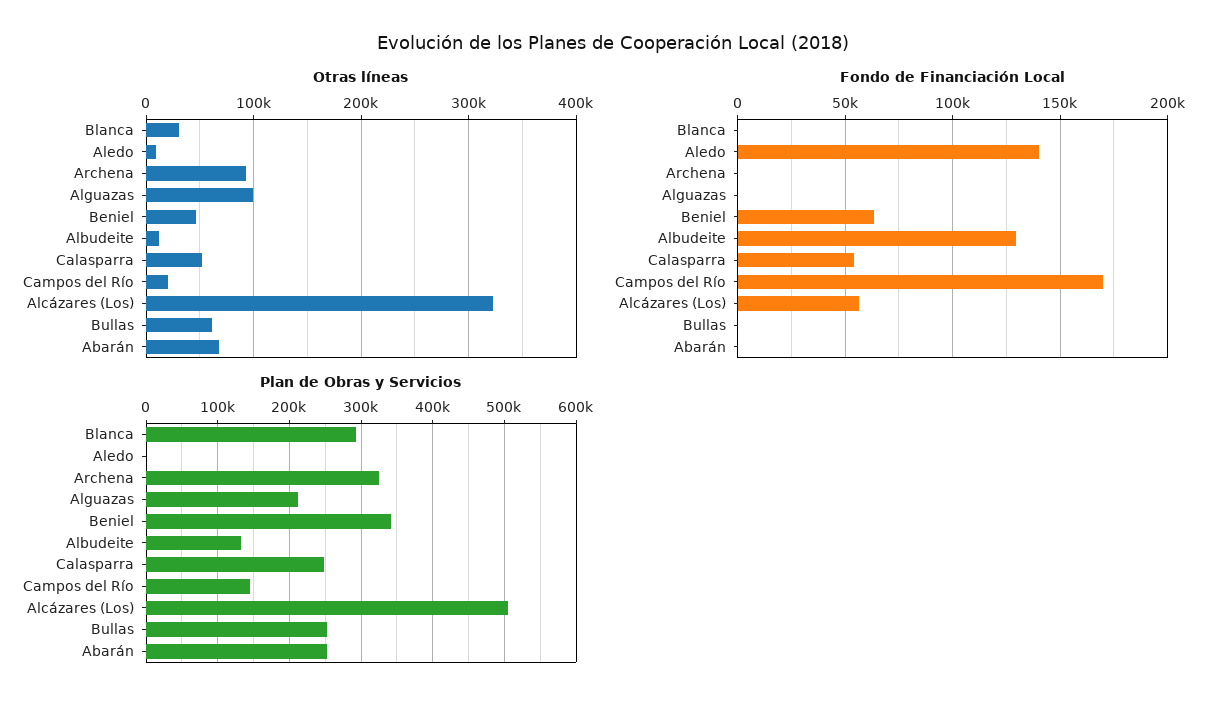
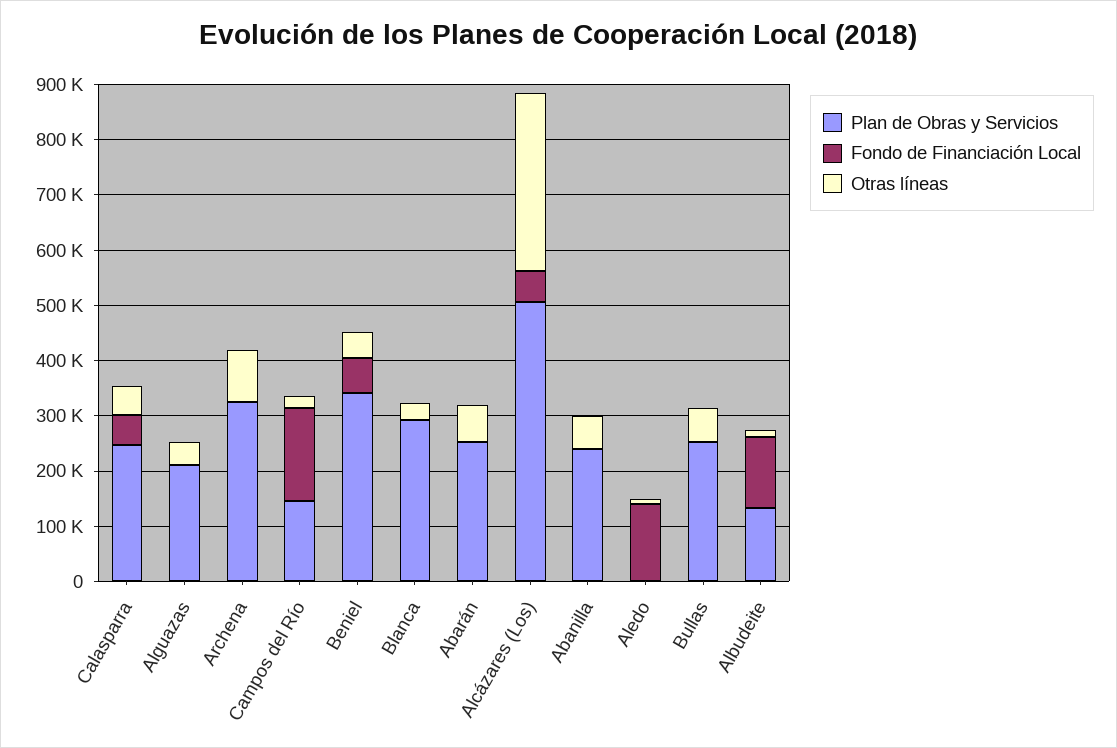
Otras líneas, Alguazas: 100000 -> 40000
Plan de Obras y Servicios, Abanilla: none -> 240000
Fondo de Financiación Local, Abanilla: none -> 0
Otras líneas, Abanilla: none -> 60000

